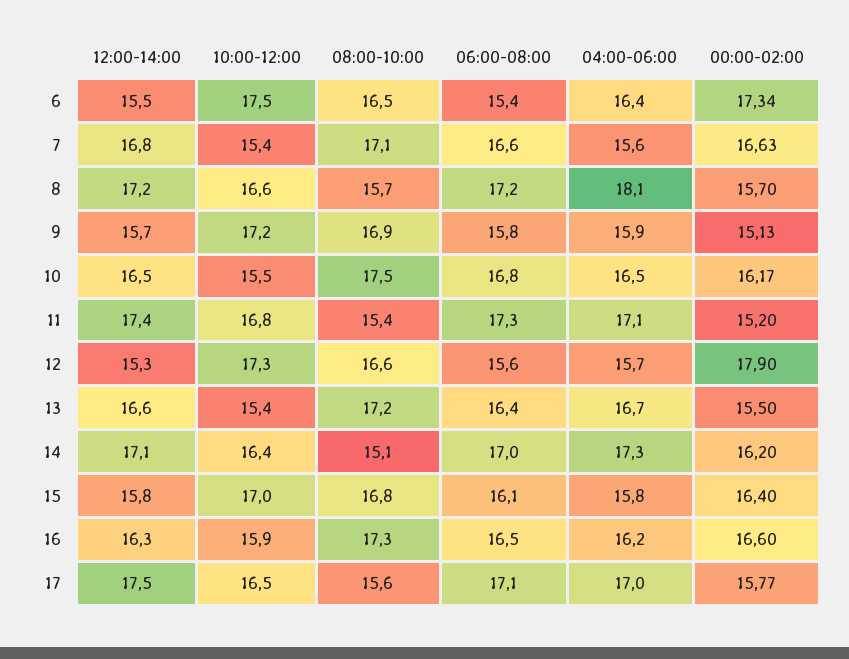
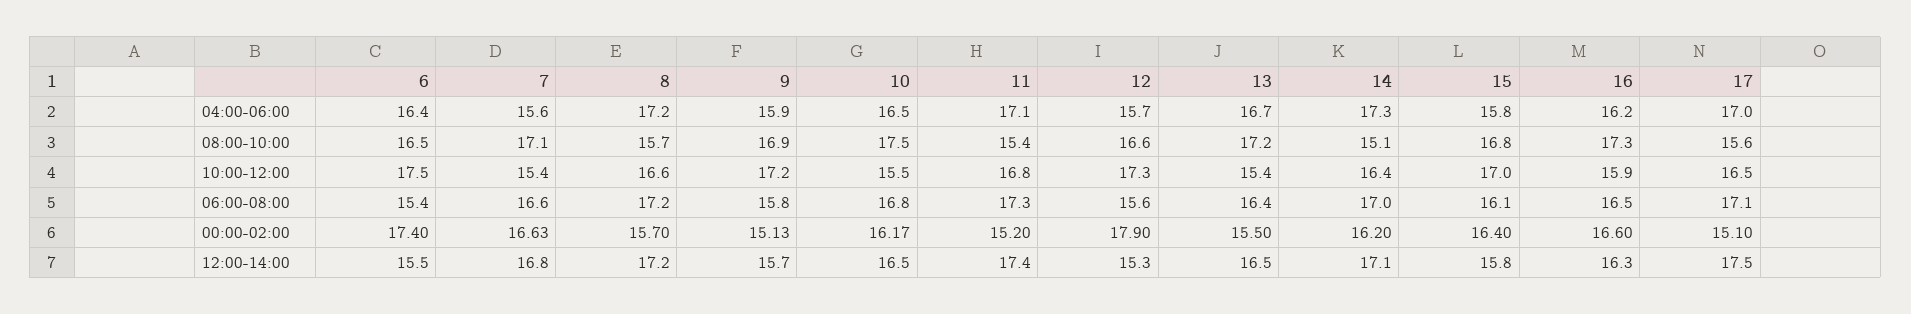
00:00-02:00, 6: 17.34 -> 17.4
04:00-06:00, 8: 18.1 -> 17.2
12:00-14:00, 13: 16.6 -> 16.5
00:00-02:00, 17: 15.77 -> 15.1

